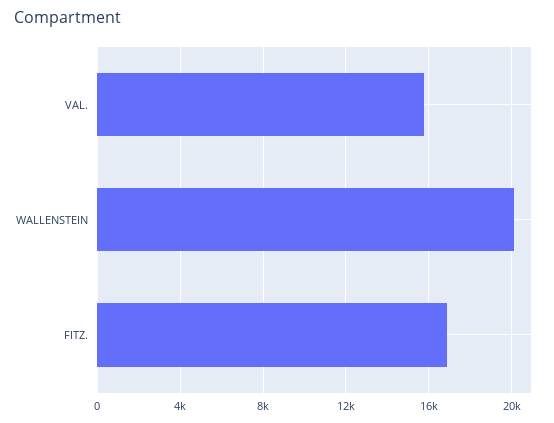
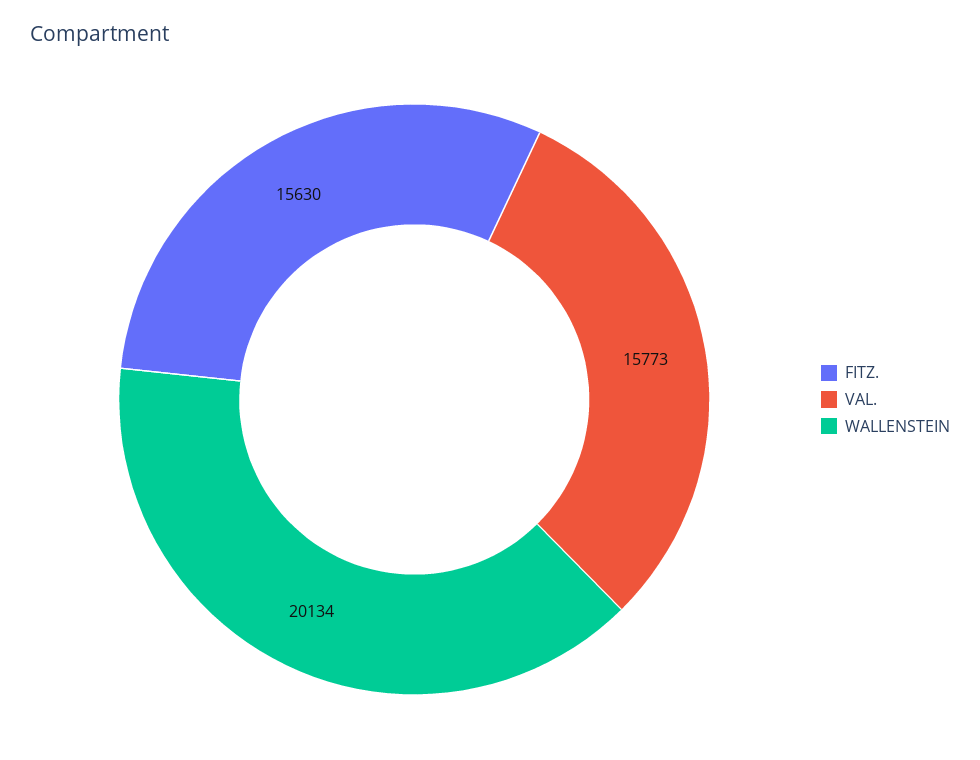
FITZ.: 17000 -> 15630

